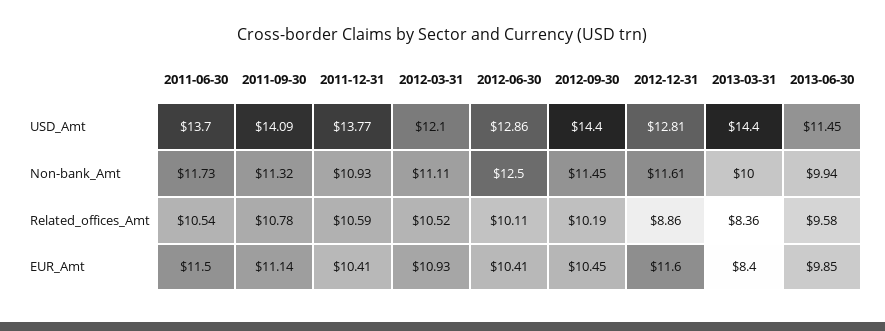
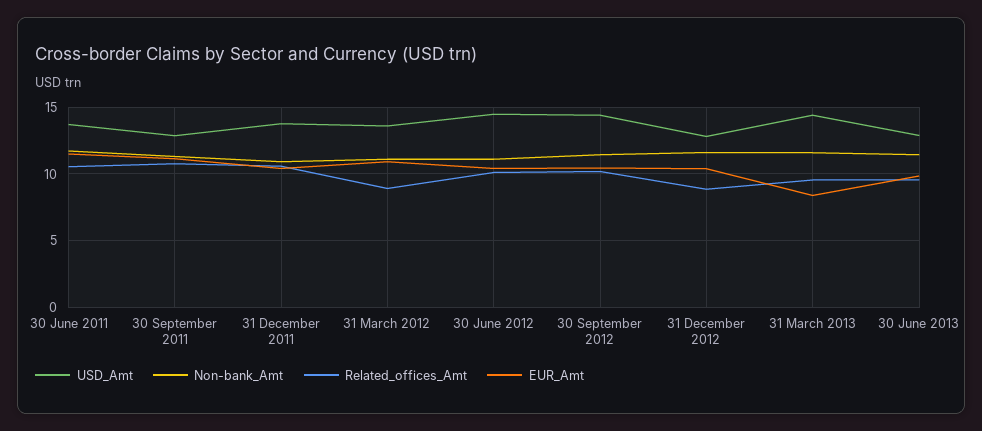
USD_Amt, 2011-09-30: 14.09 -> 13
USD_Amt, 2012-03-31: 12.1 -> 13.5
USD_Amt, 2012-06-30: 12.86 -> 14.5
USD_Amt, 2013-06-30: 11.45 -> 13
Non-bank_Amt, 2012-06-30: 12.5 -> 11
Non-bank_Amt, 2013-03-31: 10 -> 11.5
Non-bank_Amt, 2013-06-30: 9.94 -> 11.5
Related_offices_Amt, 2012-03-31: 10.52 -> 9
Related_offices_Amt, 2013-03-31: 8.36 -> 9.5
EUR_Amt, 2012-12-31: 11.6 -> 10.5

